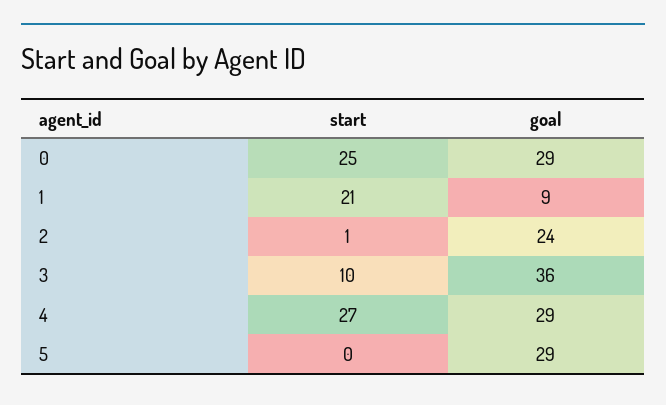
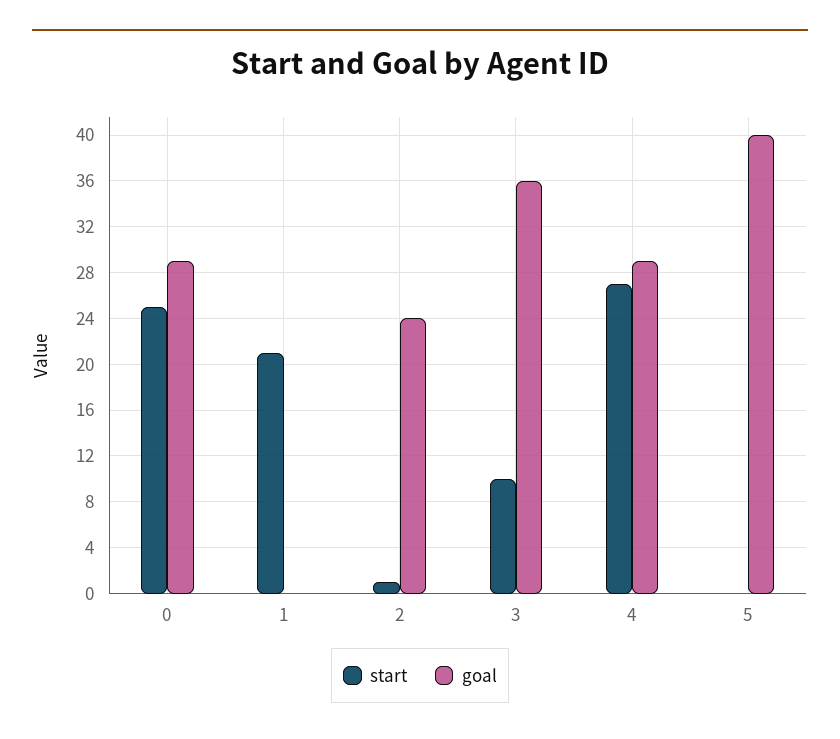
goal, 1: 9 -> 0
goal, 5: 29 -> 40

